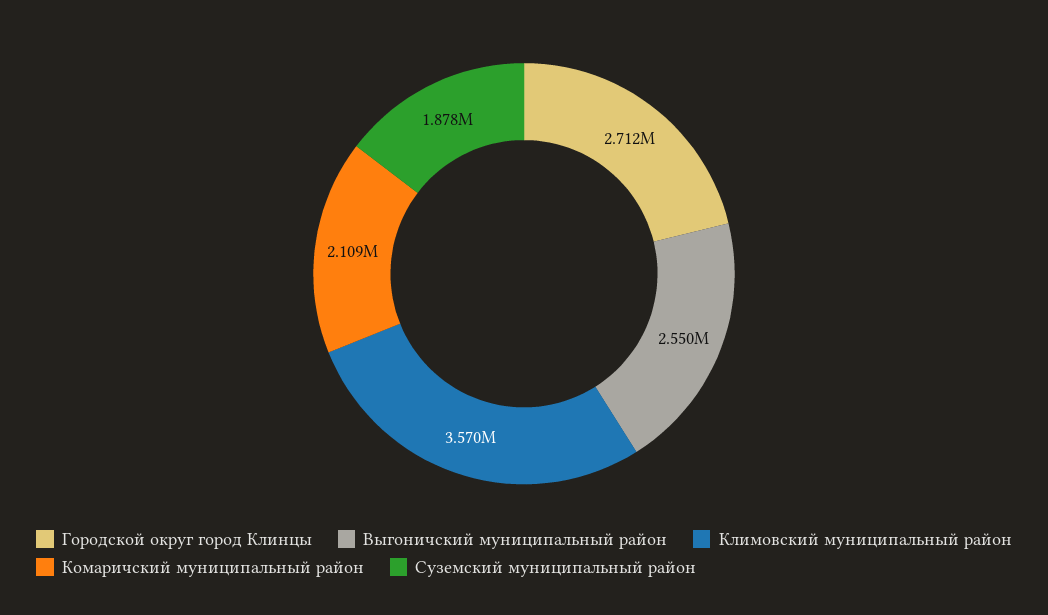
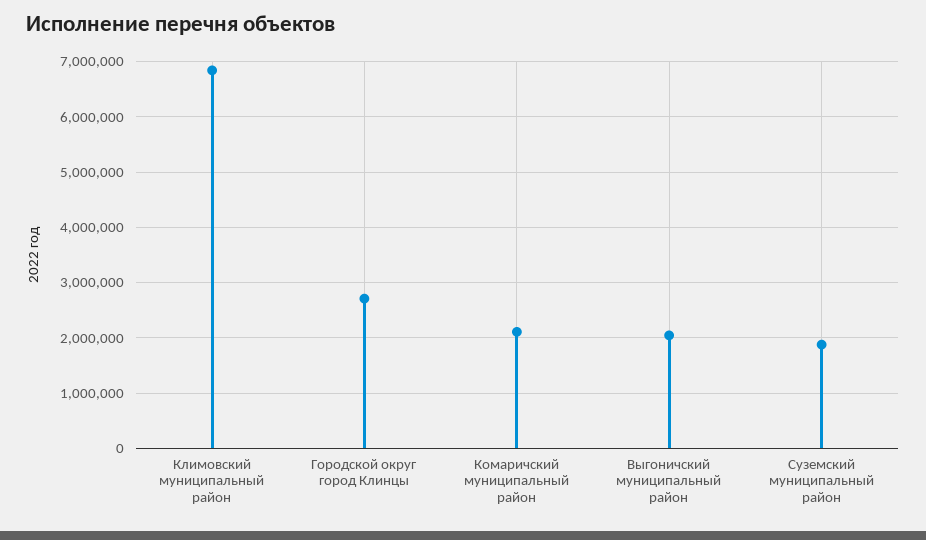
Выгоничский муниципальный район: 2550000 -> 2000000
Климовский муниципальный район: 3570000 -> 6800000

